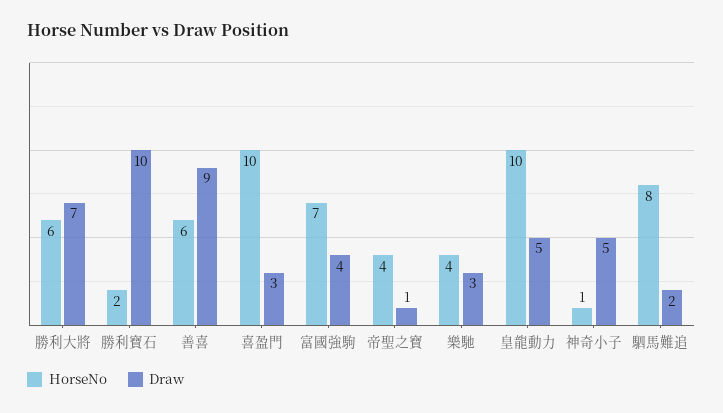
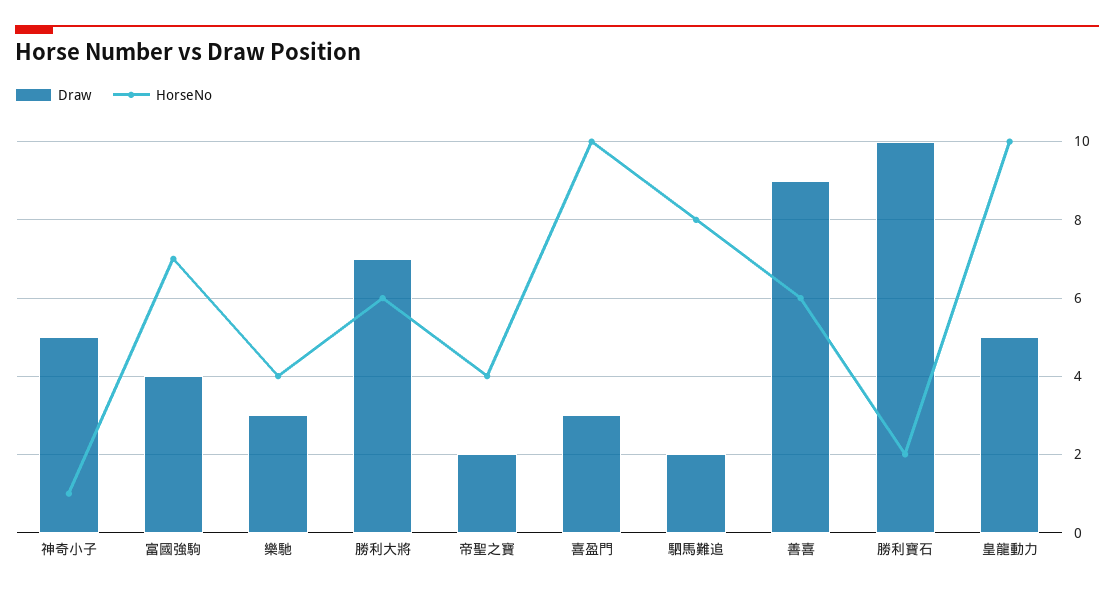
Draw, 帝聖之寶: 1 -> 2

